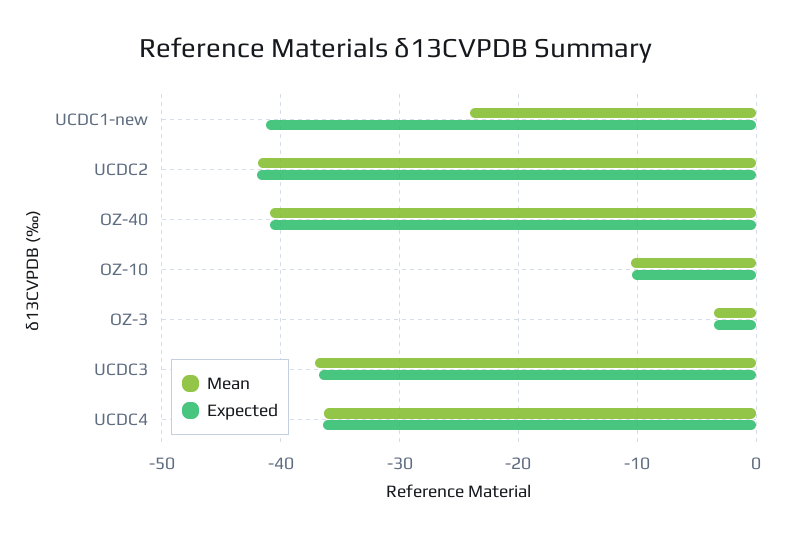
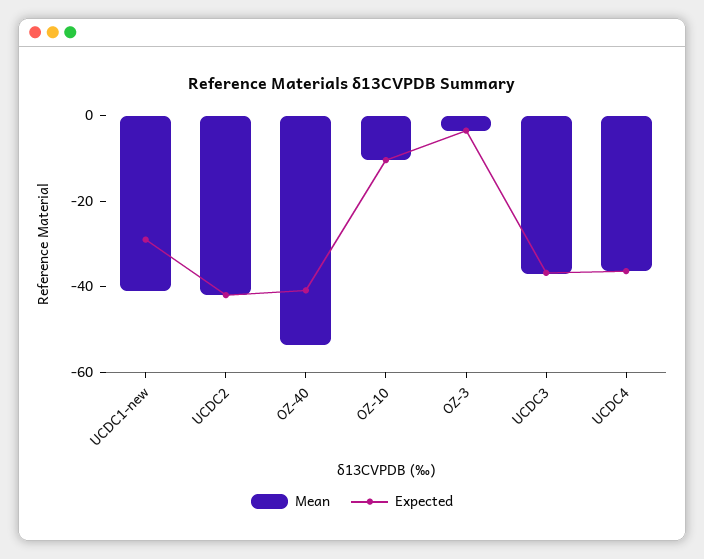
Mean, UCDC1-new: -24 -> -40
Expected, UCDC1-new: -41 -> -30
Mean, OZ-40: -41 -> -55

